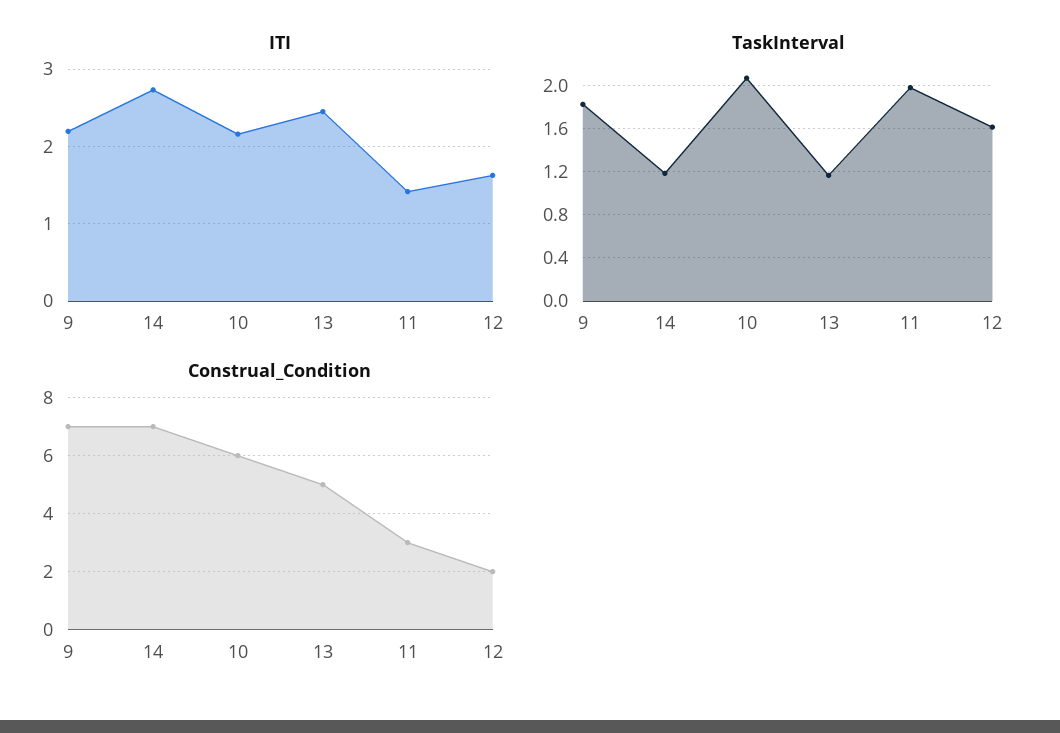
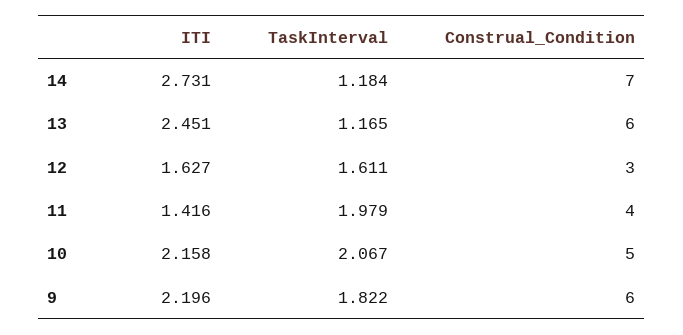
Construal_Condition, 9: 7 -> 6
Construal_Condition, 10: 6 -> 5
Construal_Condition, 13: 5 -> 6
Construal_Condition, 11: 3 -> 4
Construal_Condition, 12: 2 -> 3

